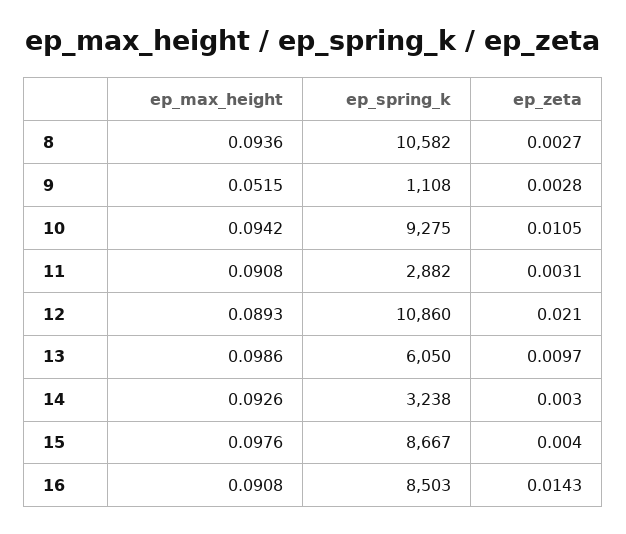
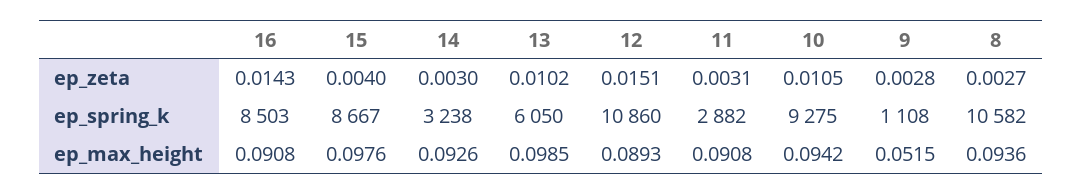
ep_zeta, 12: 0.021 -> 0.0151
ep_max_height, 13: 0.0986 -> 0.0985
ep_zeta, 13: 0.0097 -> 0.0102

